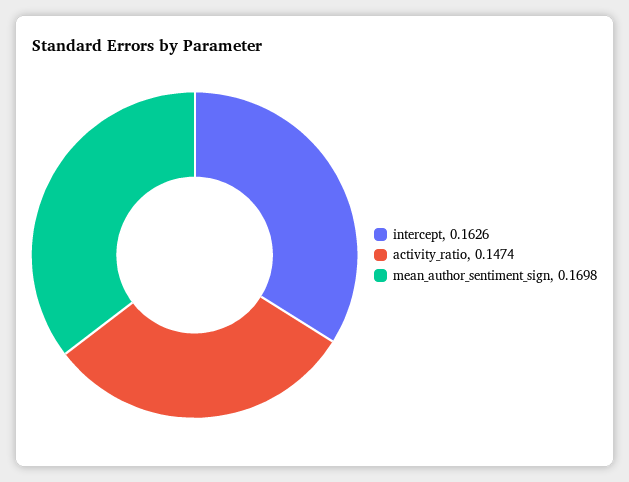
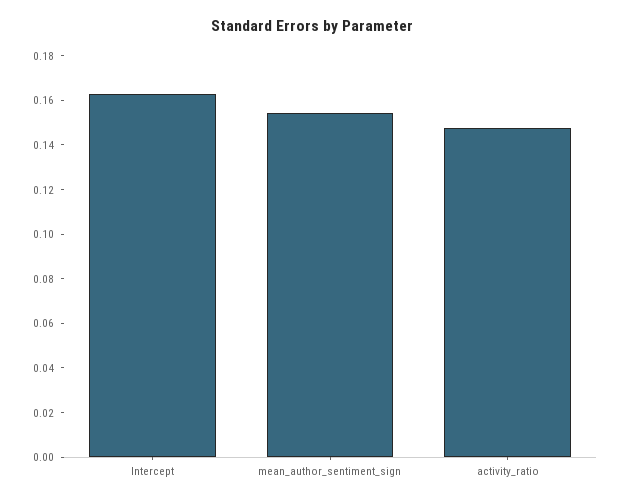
mean_author_sentiment_sign: 0.1698 -> 0.155

